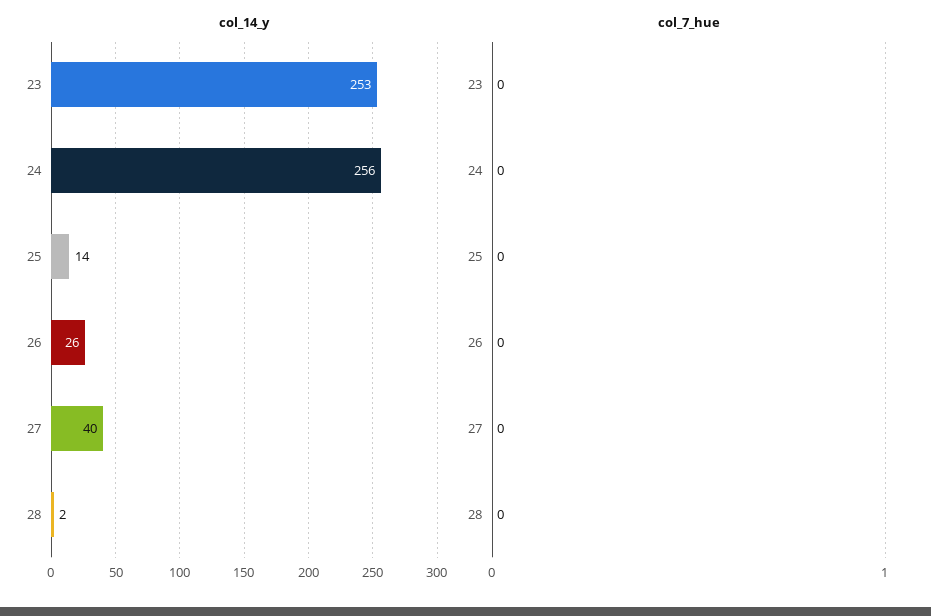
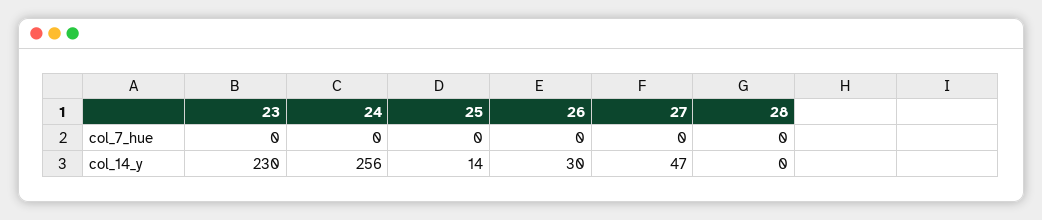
col_14_y, 23: 253 -> 230
col_14_y, 26: 26 -> 30
col_14_y, 27: 40 -> 47
col_14_y, 28: 2 -> 0

